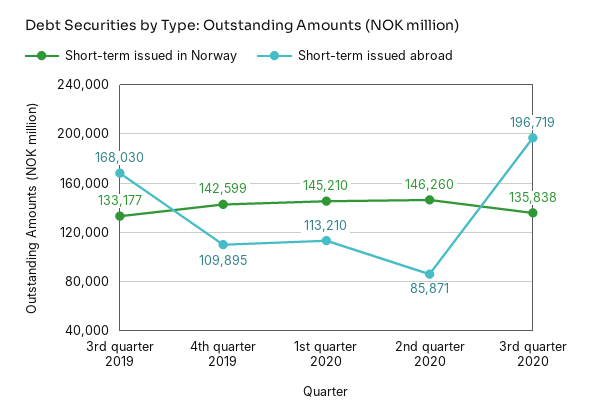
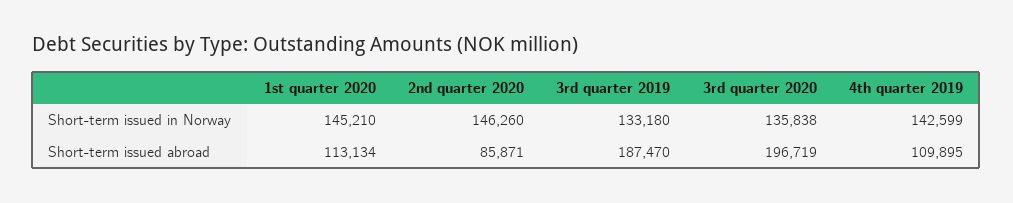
Short-term issued in Norway, 3rd quarter 2019: 133177 -> 133180
Short-term issued abroad, 3rd quarter 2019: 168030 -> 187470
Short-term issued abroad, 1st quarter 2020: 113210 -> 113134

